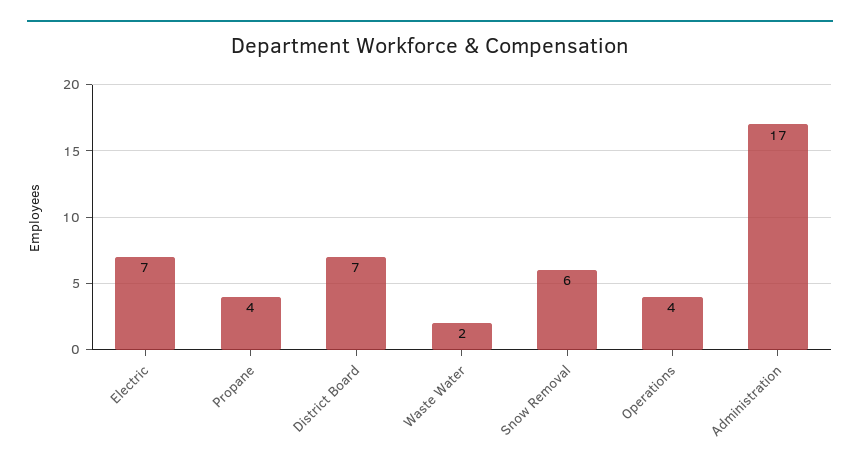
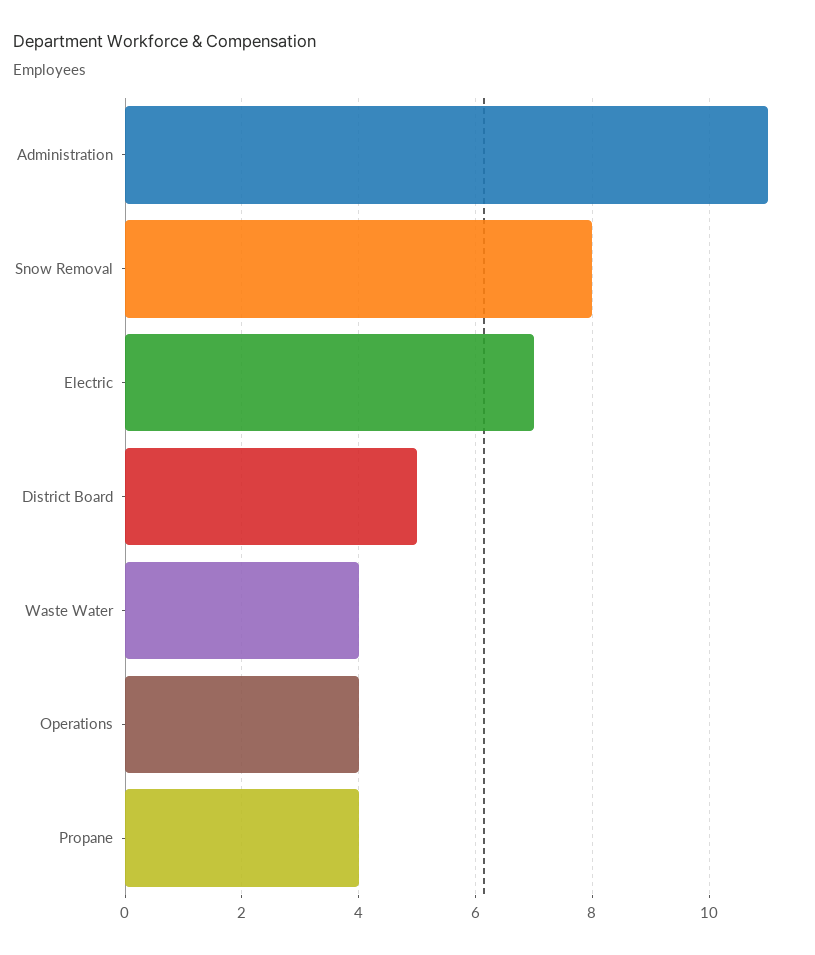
District Board: 7 -> 5
Waste Water: 2 -> 4
Snow Removal: 6 -> 8
Administration: 17 -> 11

